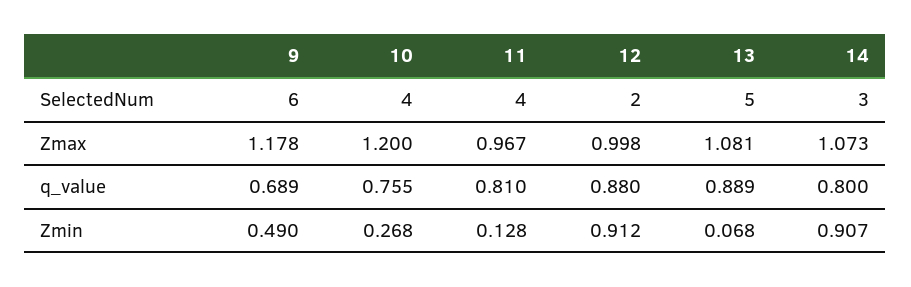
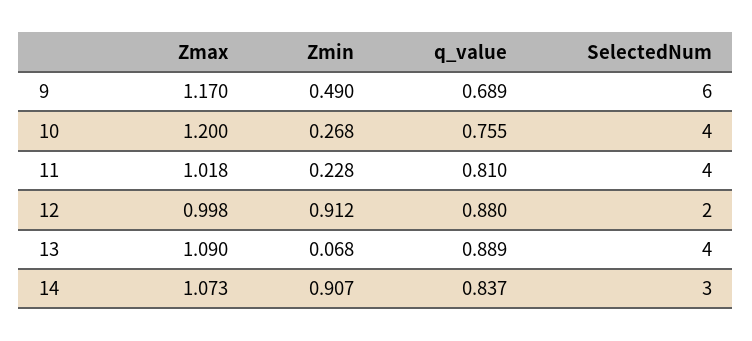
13, SelectedNum: 5 -> 4
9, Zmax: 1.178 -> 1.17
11, Zmax: 0.967 -> 1.018
13, Zmax: 1.081 -> 1.09
14, q_value: 0.8 -> 0.837
11, Zmin: 0.128 -> 0.228

